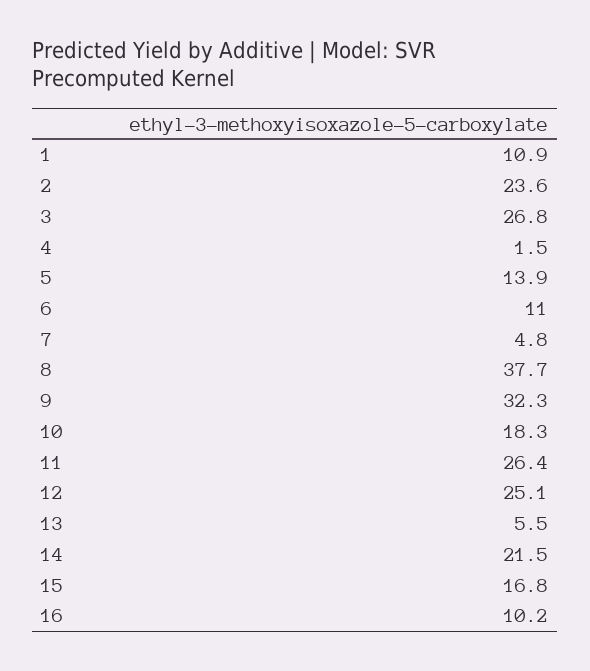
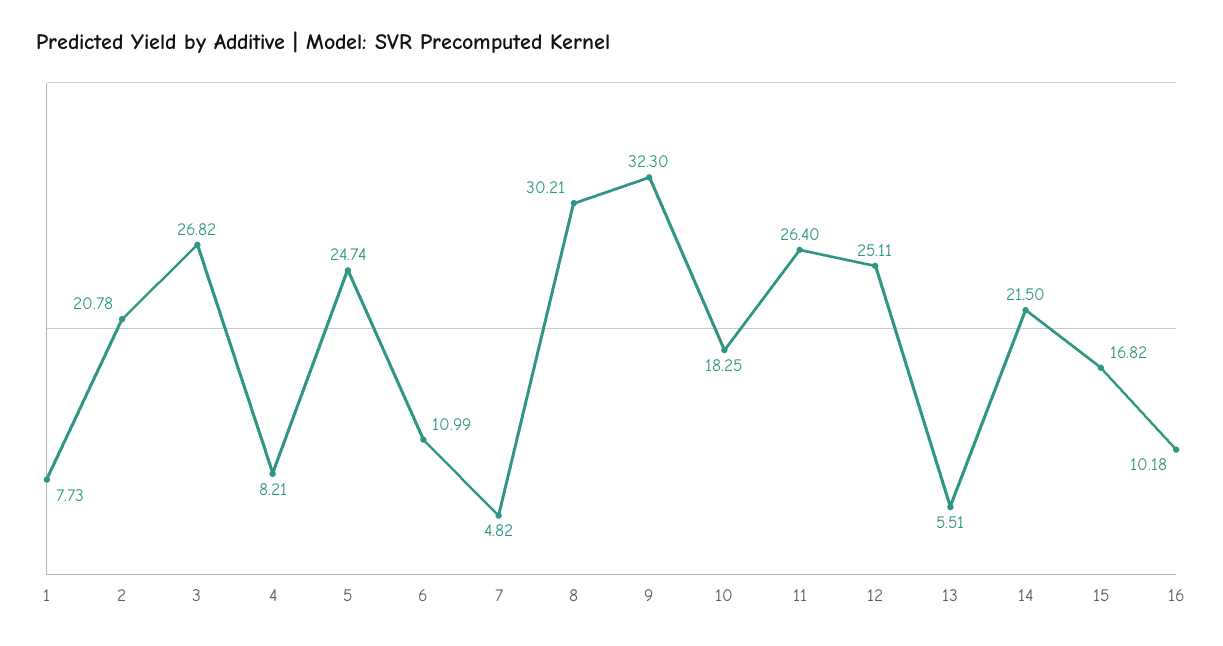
1: 10.9 -> 7.73
2: 23.6 -> 20.78
4: 1.5 -> 8.21
5: 13.9 -> 24.74
8: 37.7 -> 30.21

